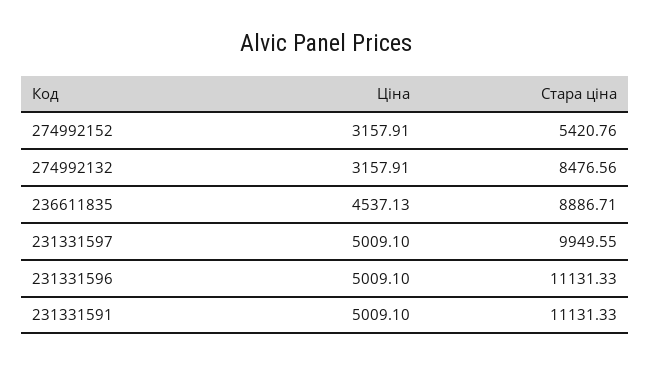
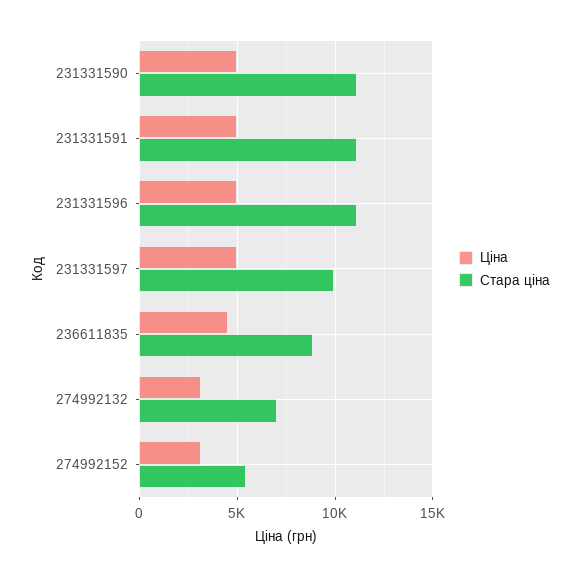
Стара ціна, 274992132: 8476.56 -> 7000
Ціна, 231331590: none -> 5000
Стара ціна, 231331590: none -> 11000

